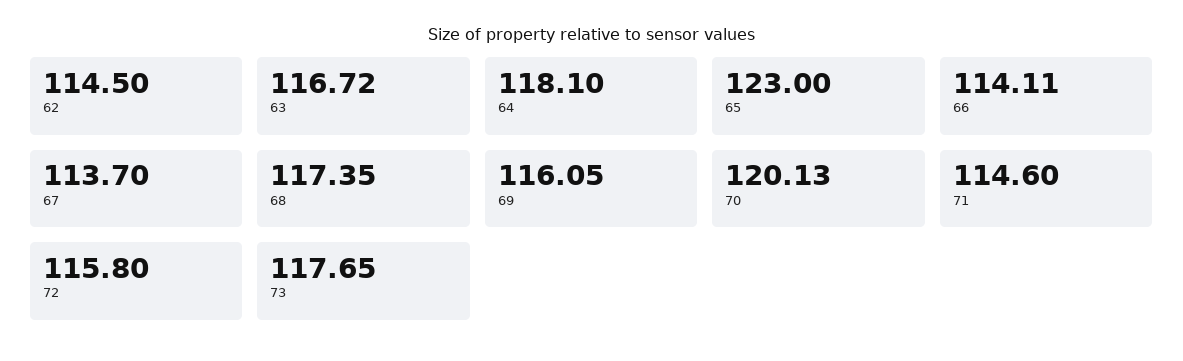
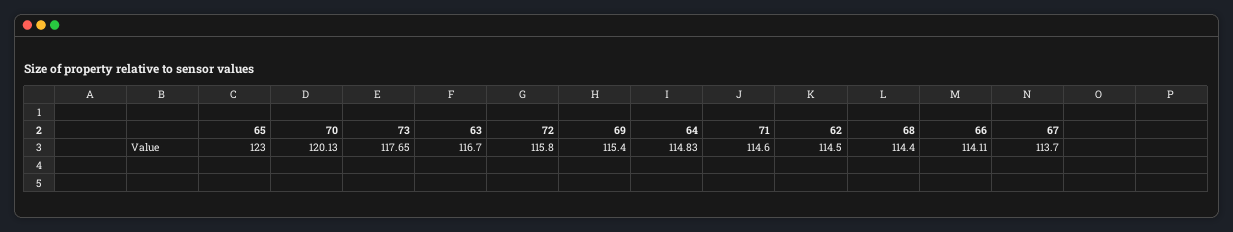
63: 116.72 -> 116.7
64: 118.1 -> 114.83
68: 117.35 -> 114.4
69: 116.05 -> 115.4

